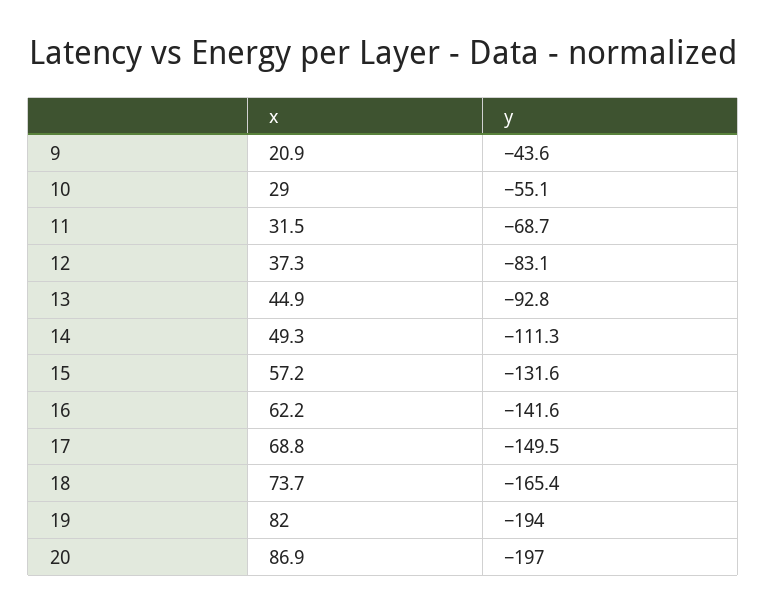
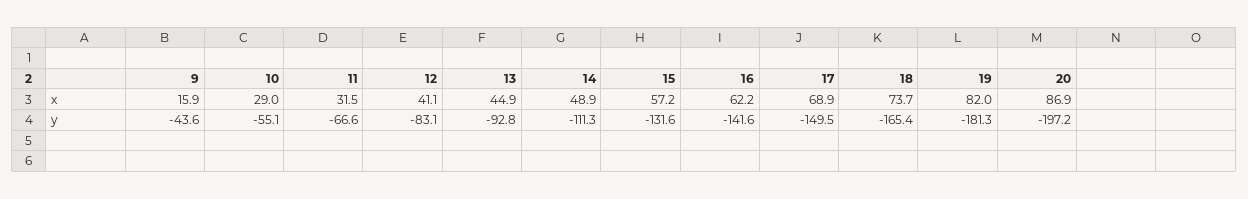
x, 9: 20.9 -> 15.9
y, 11: -68.7 -> -66.6
x, 12: 37.3 -> 41.1
x, 14: 49.3 -> 48.9
x, 17: 68.8 -> 68.9
y, 19: -194 -> -181.3
y, 20: -197 -> -197.2

